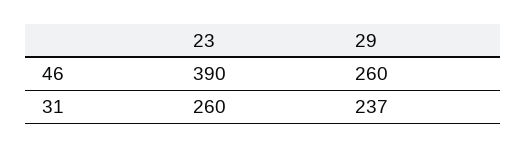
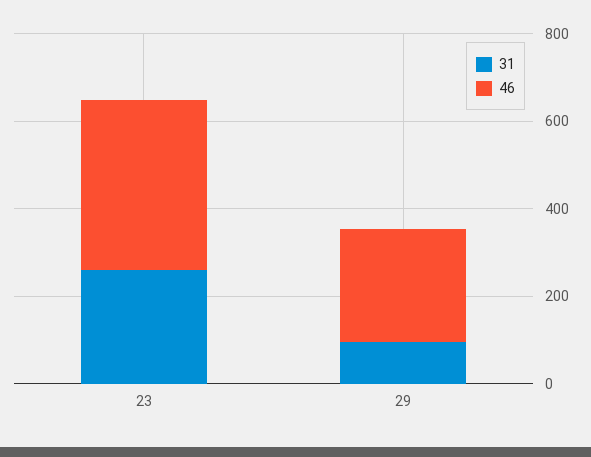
31, 29: 237 -> 100

